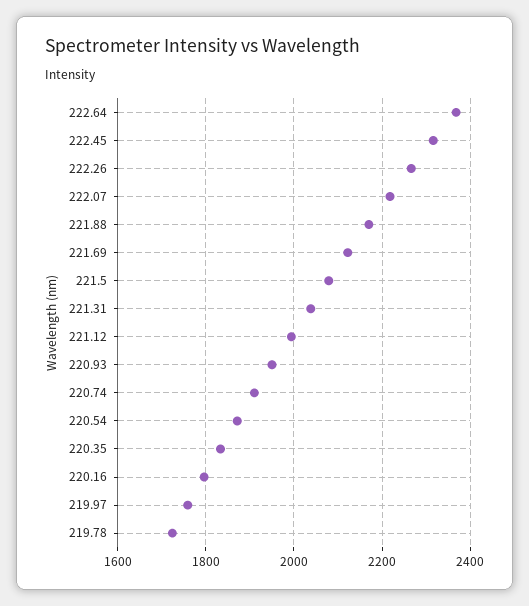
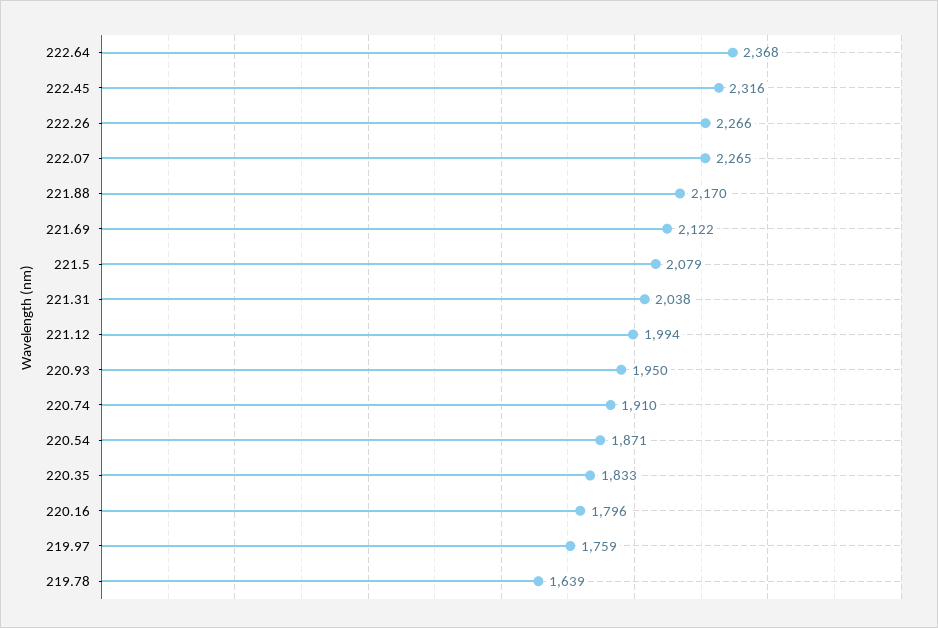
222.07: 2220 -> 2265
219.78: 1720 -> 1639

